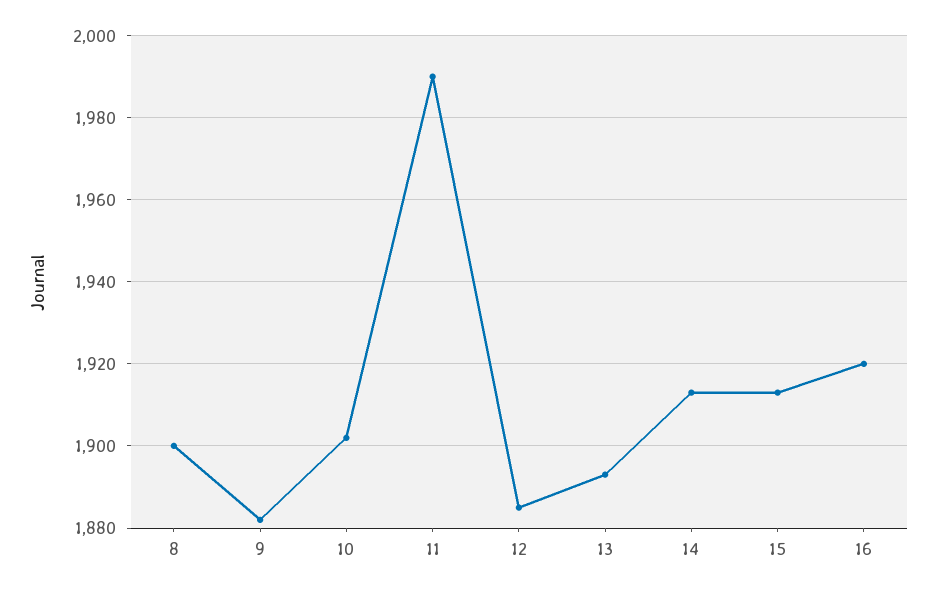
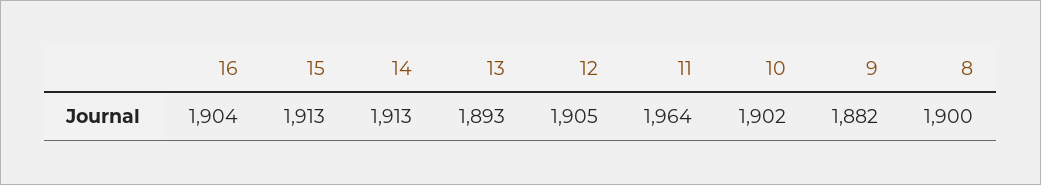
11: 1990 -> 1964
12: 1885 -> 1905
16: 1920 -> 1904

